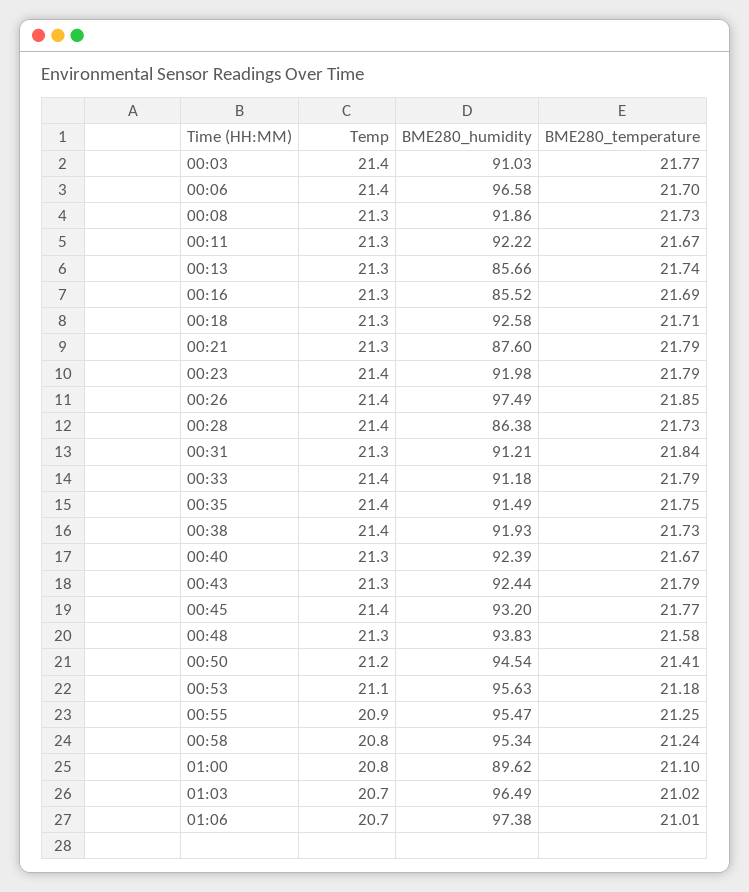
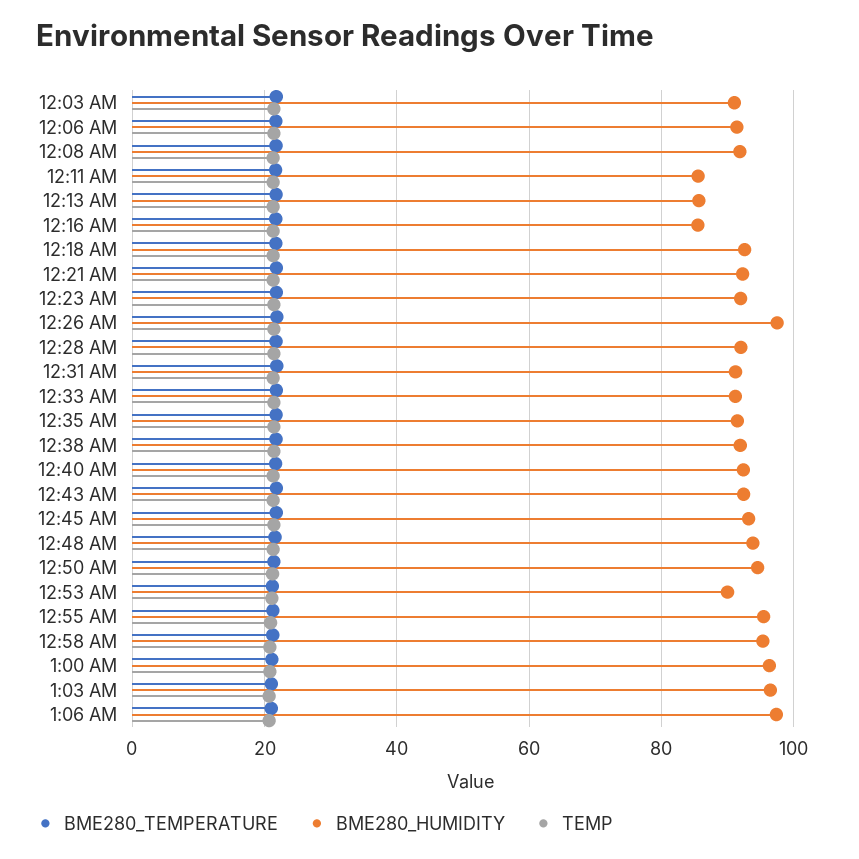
BME280_humidity, 00:06: 96.58 -> 92
BME280_humidity, 00:11: 92.22 -> 86
BME280_humidity, 00:21: 87.6 -> 92
BME280_humidity, 00:28: 86.38 -> 92
BME280_humidity, 00:53: 95.63 -> 90
BME280_humidity, 01:00: 89.62 -> 96

